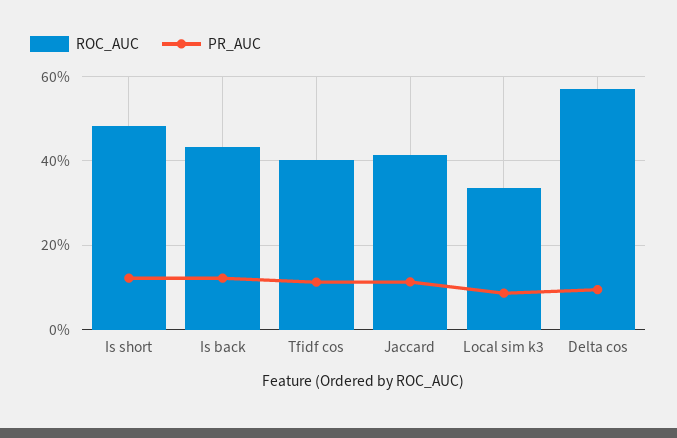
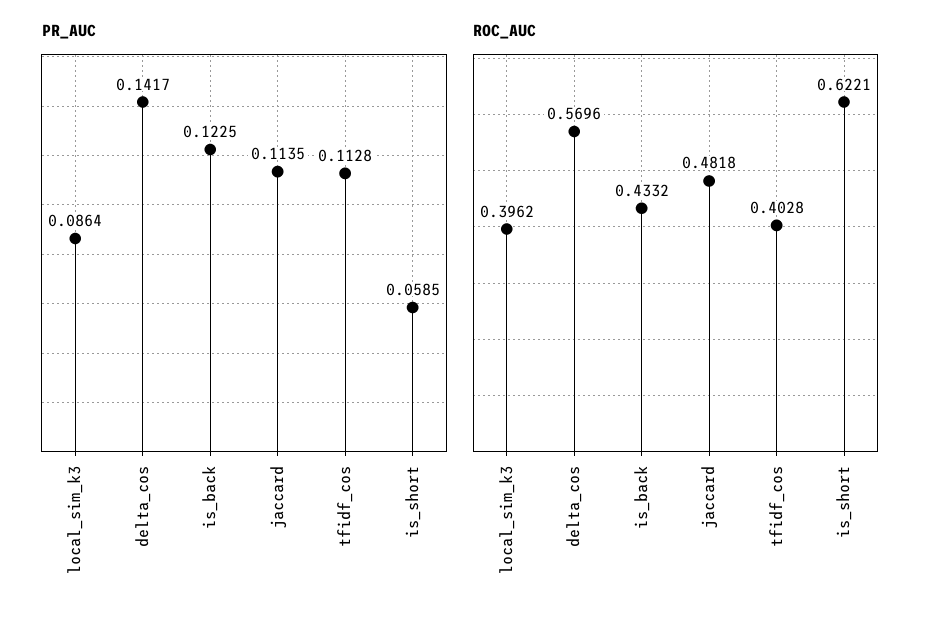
ROC_AUC, Is short: 0.48 -> 0.6221
PR_AUC, Is short: 0.12 -> 0.0585
ROC_AUC, Jaccard: 0.42 -> 0.4818
ROC_AUC, Local sim k3: 0.34 -> 0.3962
PR_AUC, Delta cos: 0.1 -> 0.1417

